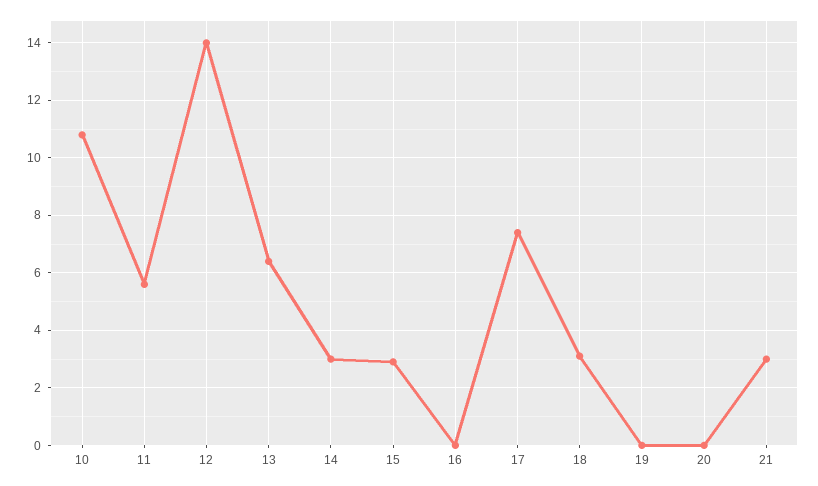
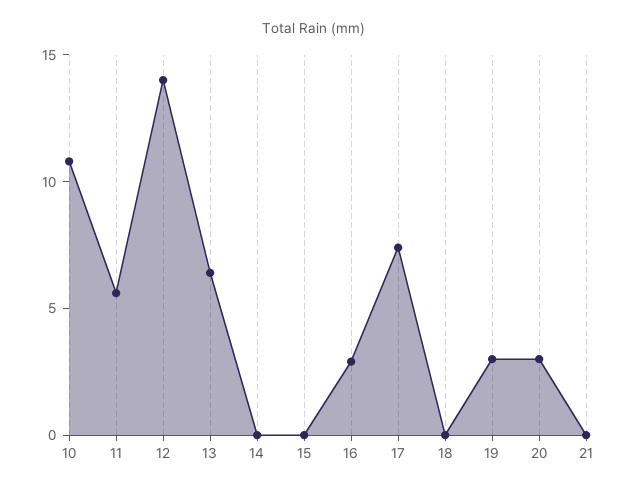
14: 3 -> 0
15: 3 -> 0
16: 0 -> 3
18: 3 -> 0
19: 0 -> 3
20: 0 -> 3
21: 3 -> 0

